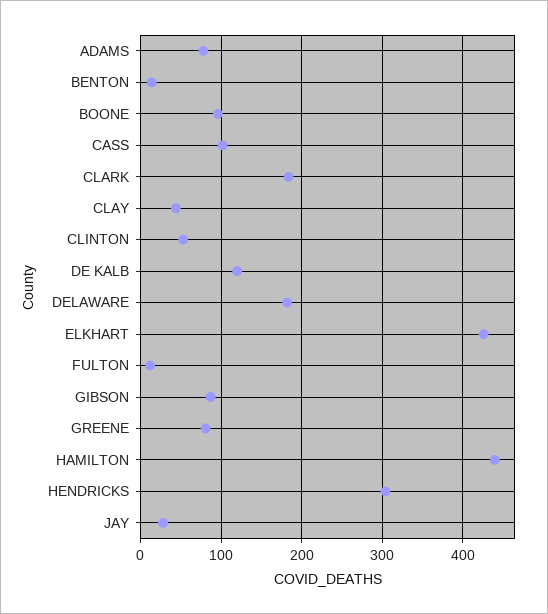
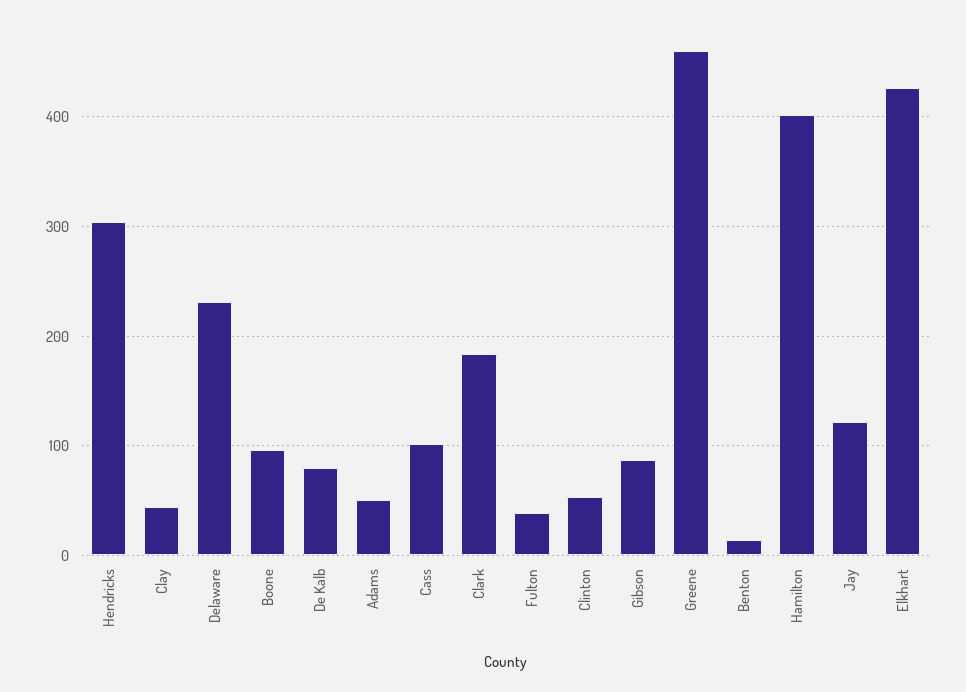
ADAMS: 80 -> 50
DE KALB: 120 -> 80
DELAWARE: 180 -> 230
FULTON: 10 -> 40
GREENE: 80 -> 460
HAMILTON: 440 -> 400
JAY: 30 -> 120

